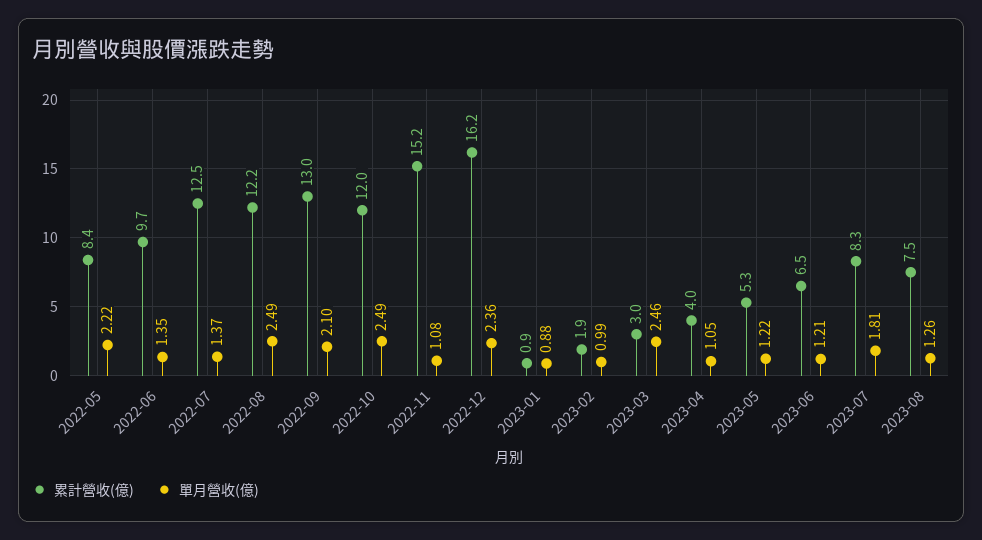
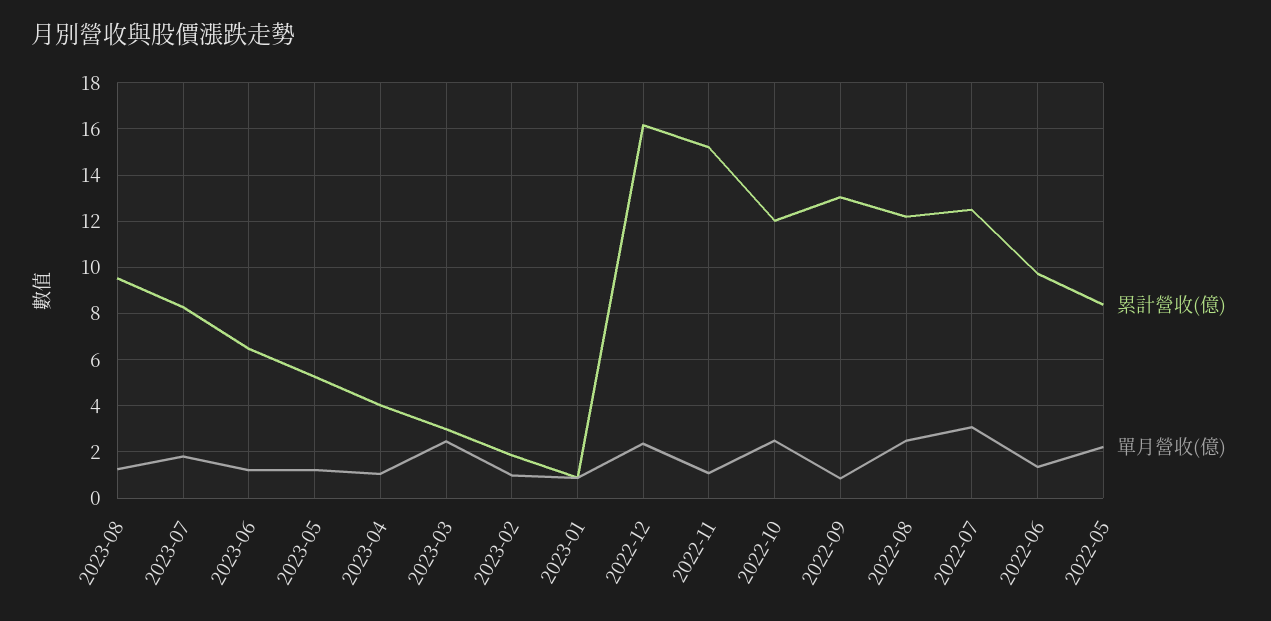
單月營收(億), 2022-07: 1.37 -> 3
單月營收(億), 2022-09: 2.1 -> 1
累計營收(億), 2023-08: 7.5 -> 9.5

